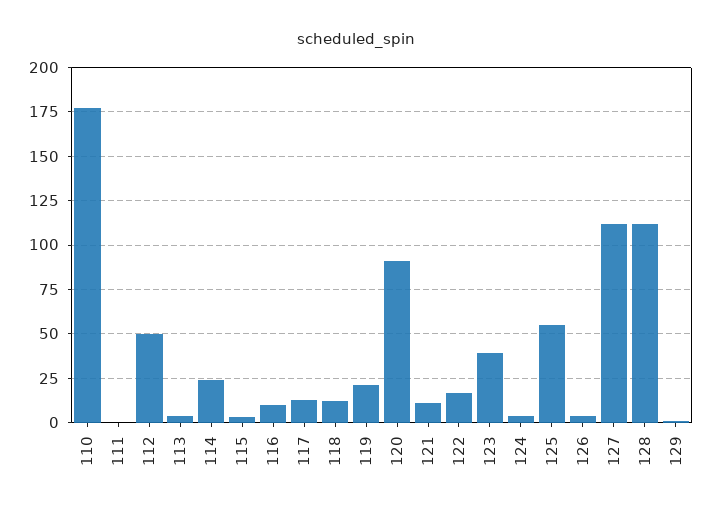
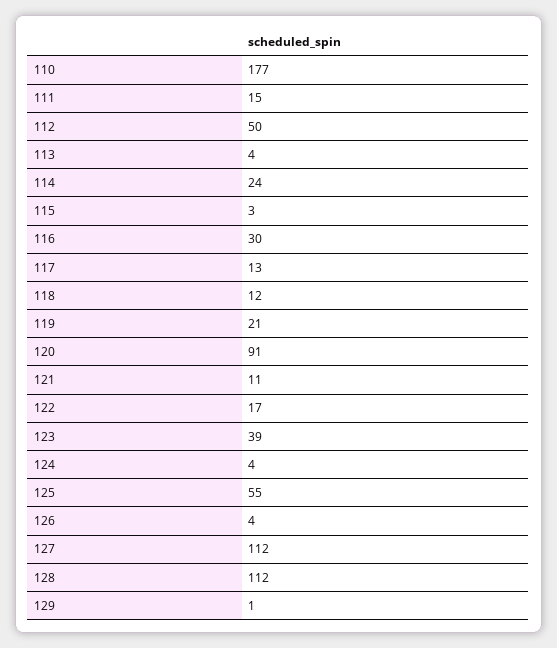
111: 0 -> 15
116: 10 -> 30

